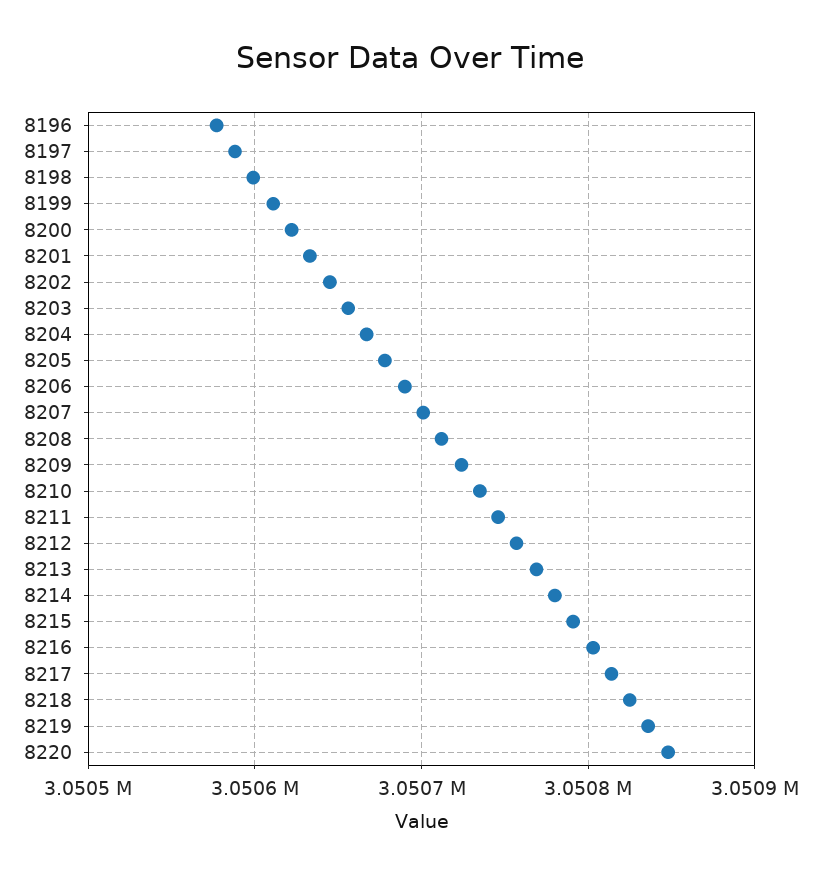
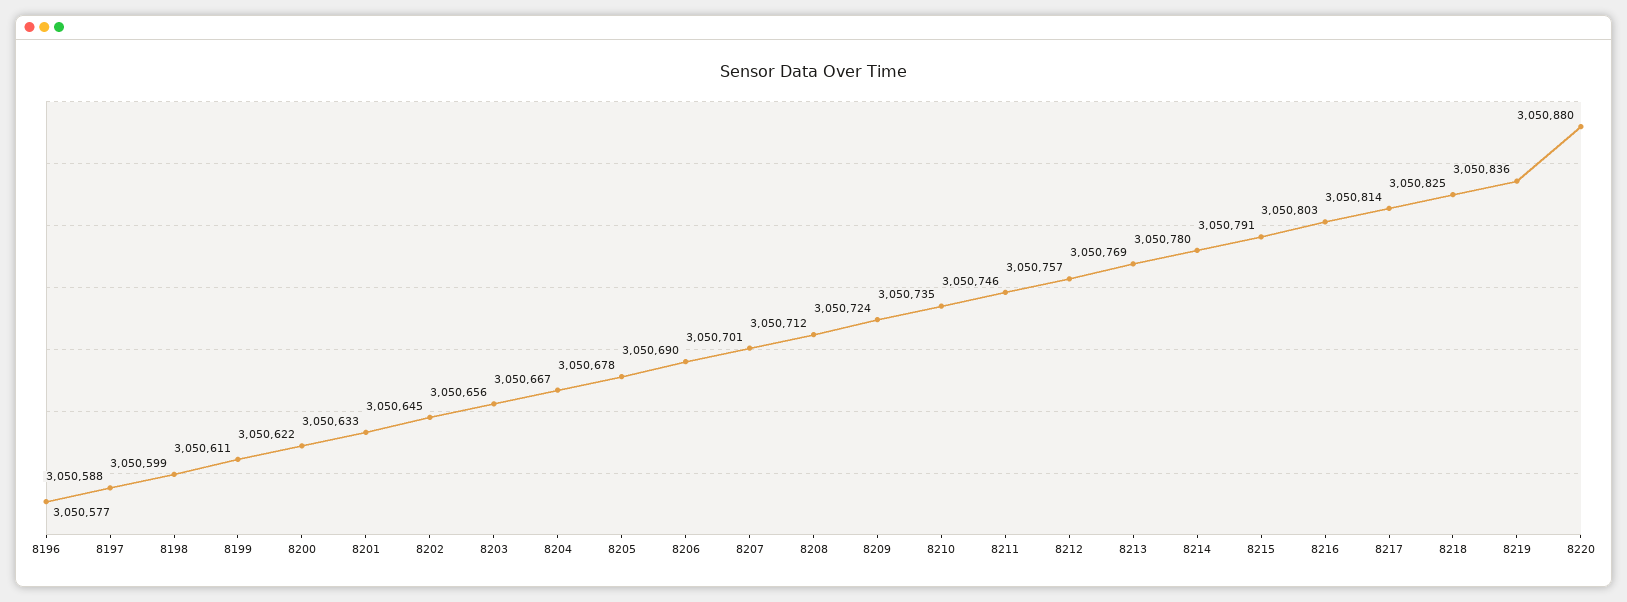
8220: 3050850 -> 3050880

